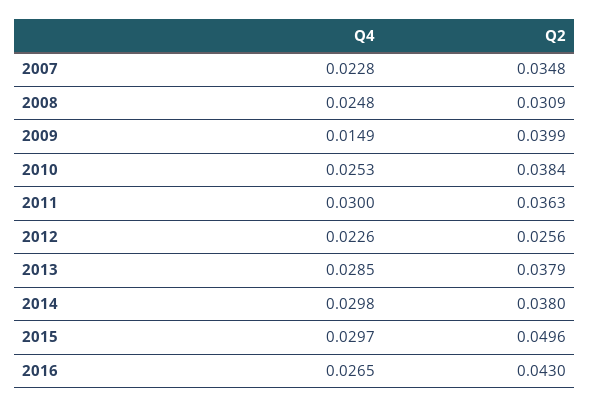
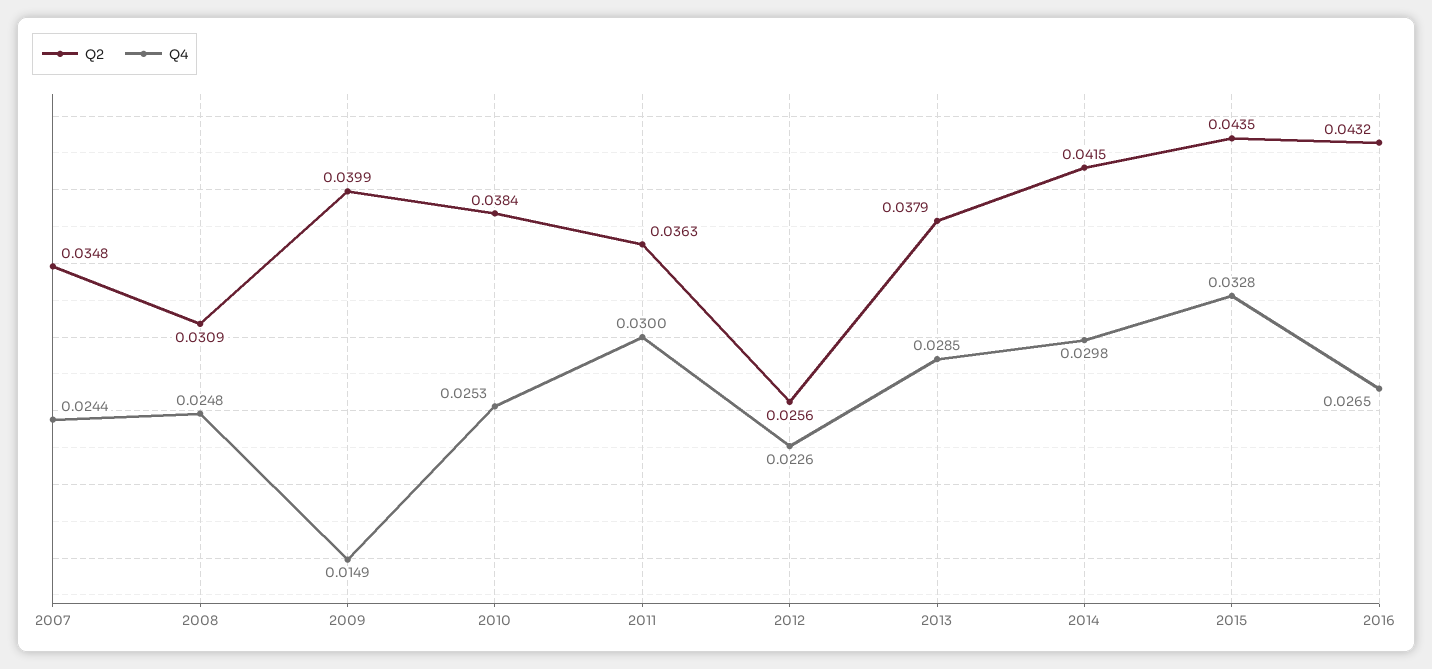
Q4, 2007: 0.0228 -> 0.0244
Q2, 2014: 0.038 -> 0.0415
Q4, 2015: 0.0297 -> 0.0328
Q2, 2015: 0.0496 -> 0.0435
Q2, 2016: 0.043 -> 0.0432

